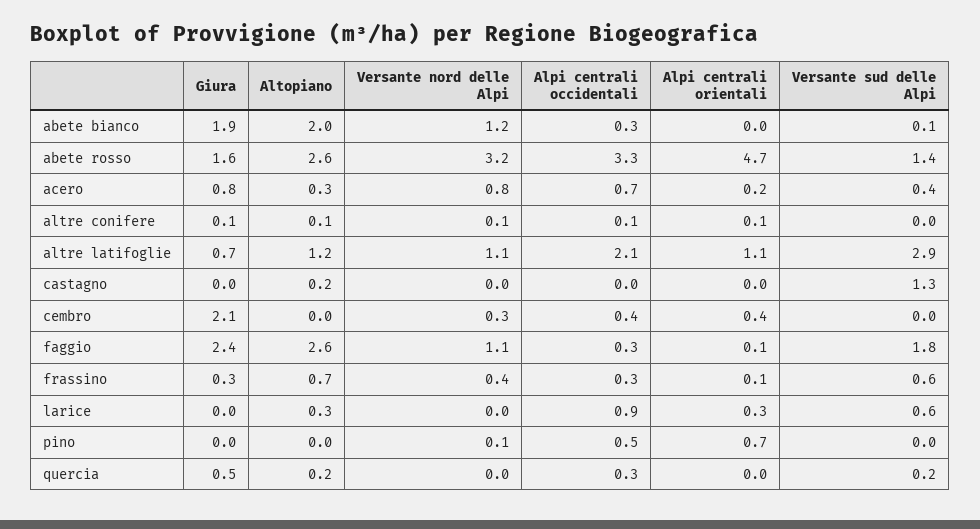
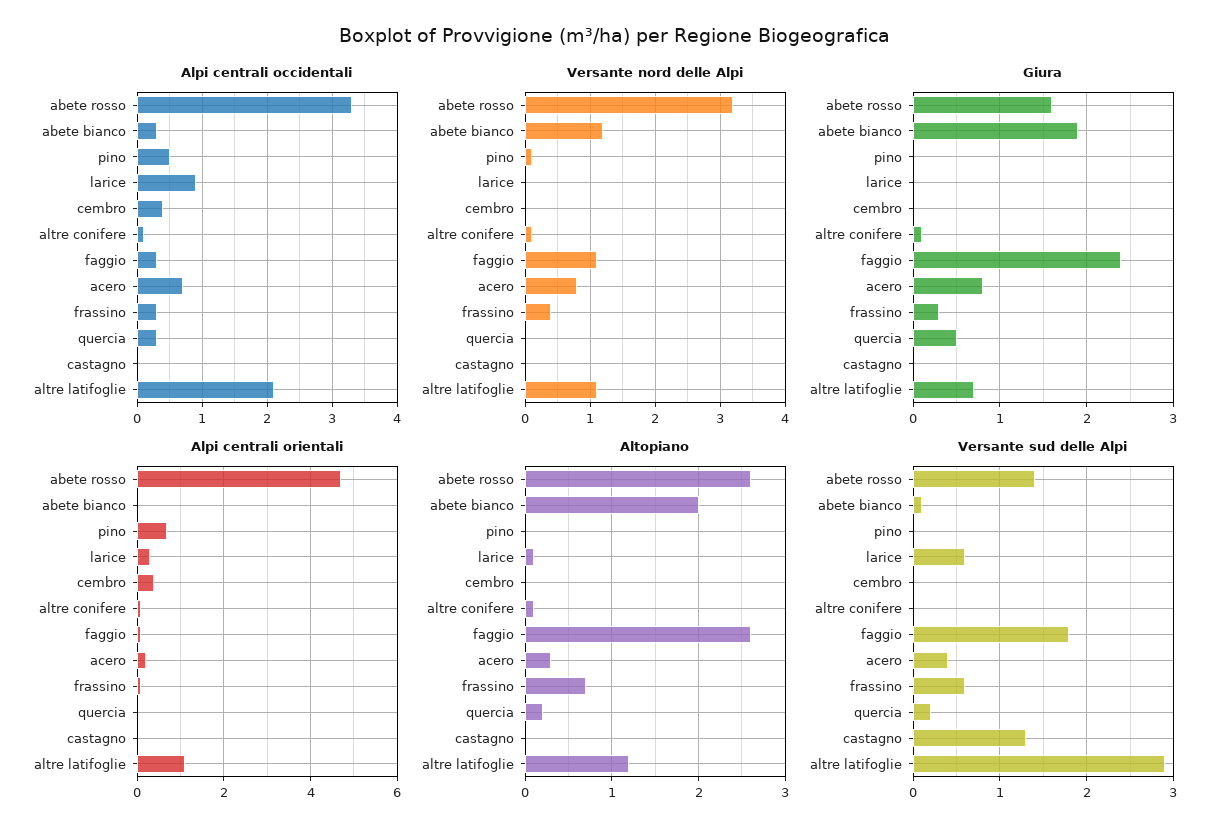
Altopiano, castagno: 0.2 -> 0
Giura, cembro: 2.1 -> 0
Versante nord delle Alpi, cembro: 0.3 -> 0
Altopiano, larice: 0.3 -> 0.1

